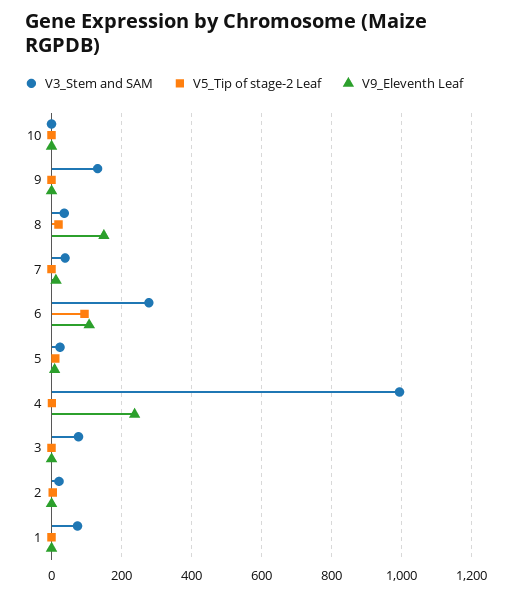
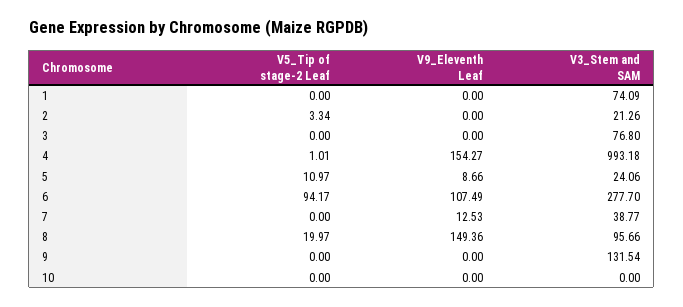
V3_Stem and SAM, 8: 40 -> 95.66
V9_Eleventh Leaf, 4: 240 -> 154.27

